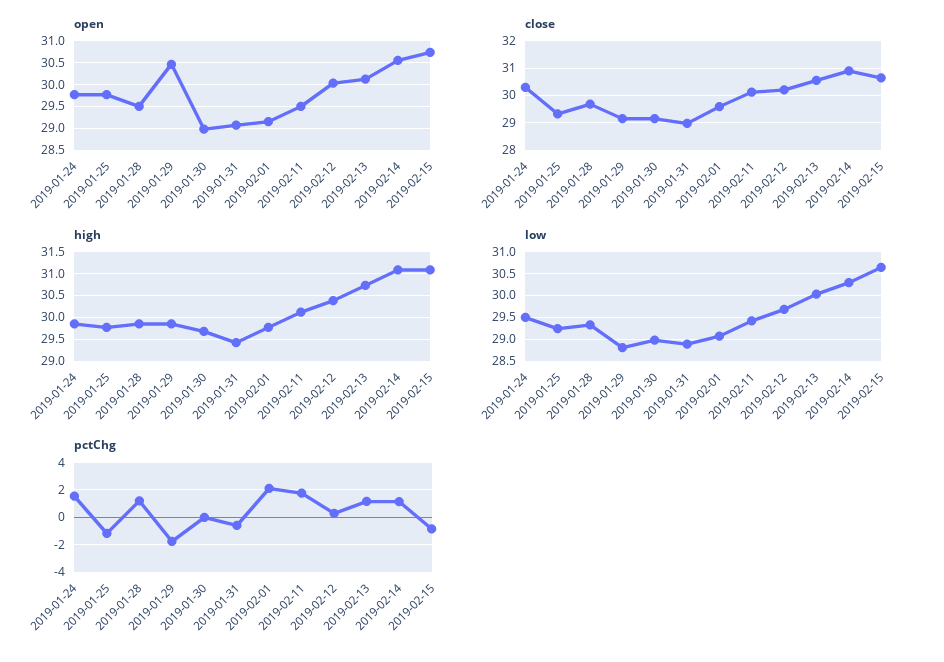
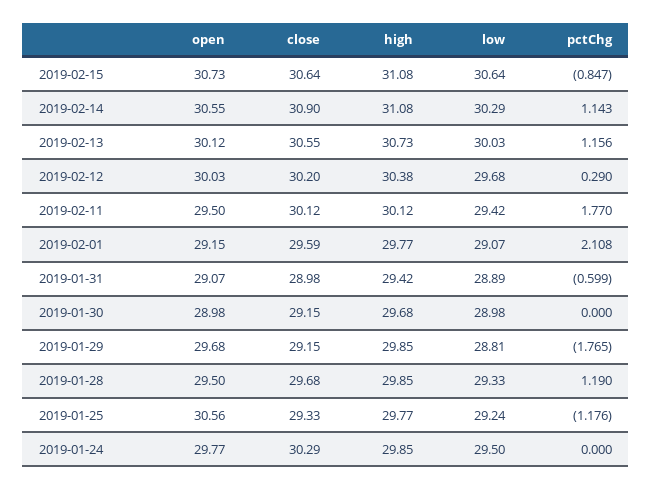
open, 2019-01-25: 29.75 -> 30.56
open, 2019-01-29: 30.5 -> 29.68
pctChg, 2019-01-24: 1.5 -> 0

